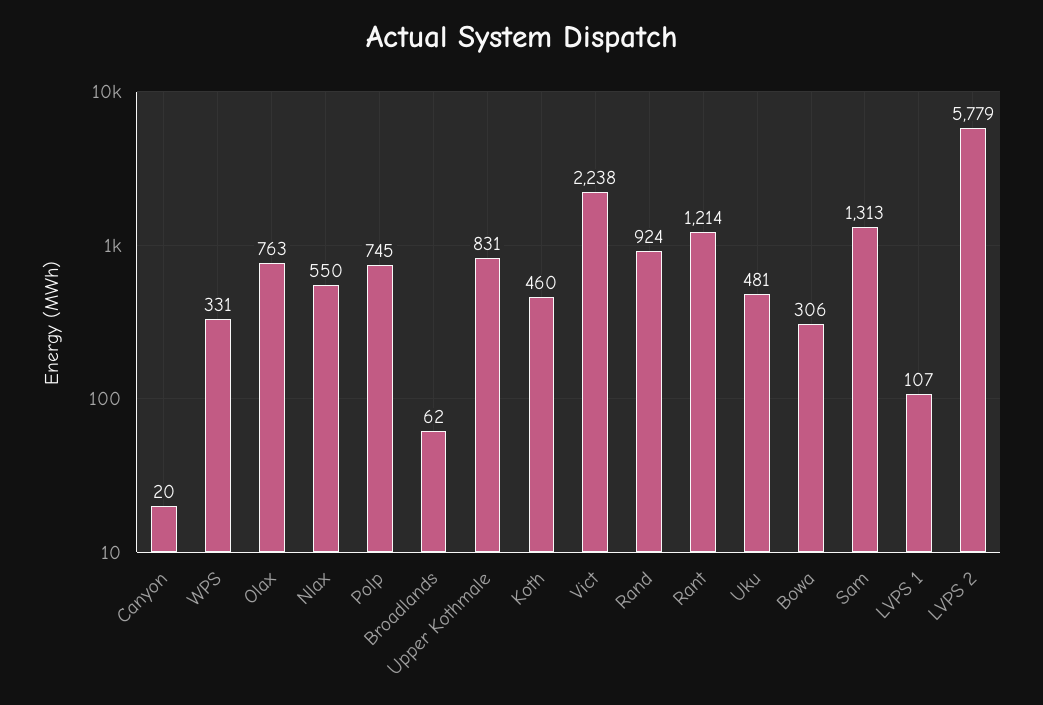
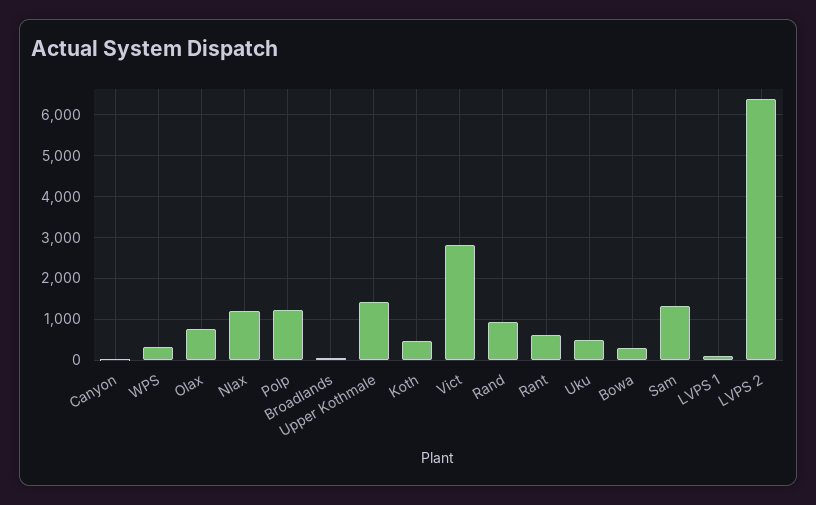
Nlax: 550 -> 1200
Polp: 745 -> 1200
Upper Kothmale: 831 -> 1400
Vict: 2238 -> 2800
Rant: 1214 -> 600
LVPS 2: 5779 -> 6400

